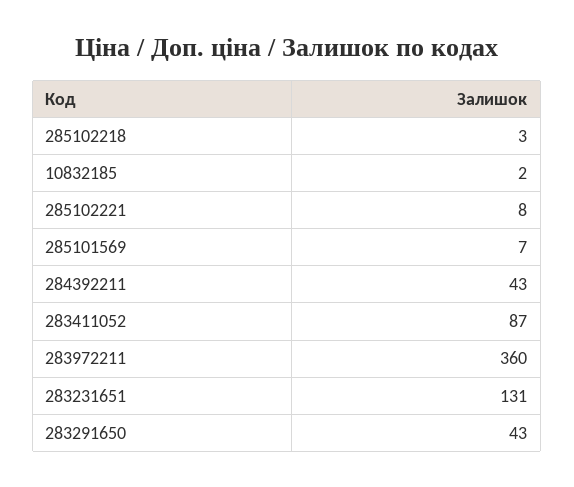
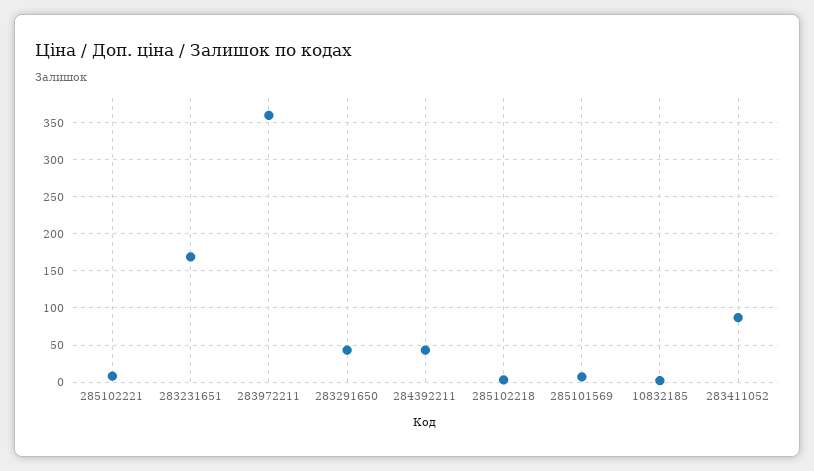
283231651: 131 -> 170

